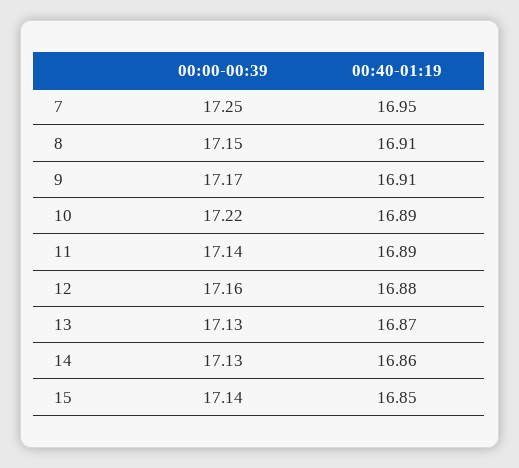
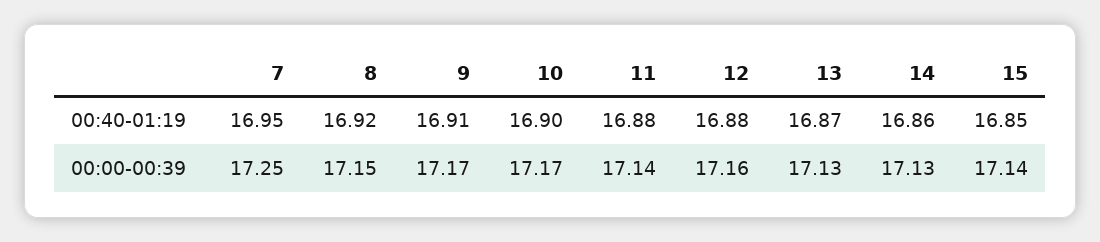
00:40-01:19, 8: 16.91 -> 16.92
00:00-00:39, 10: 17.22 -> 17.17
00:40-01:19, 10: 16.89 -> 16.9
00:40-01:19, 11: 16.89 -> 16.88

